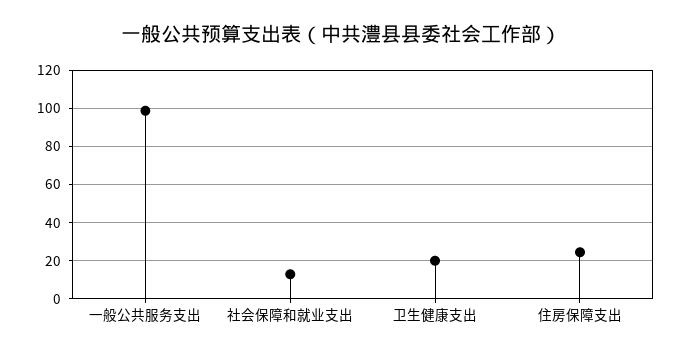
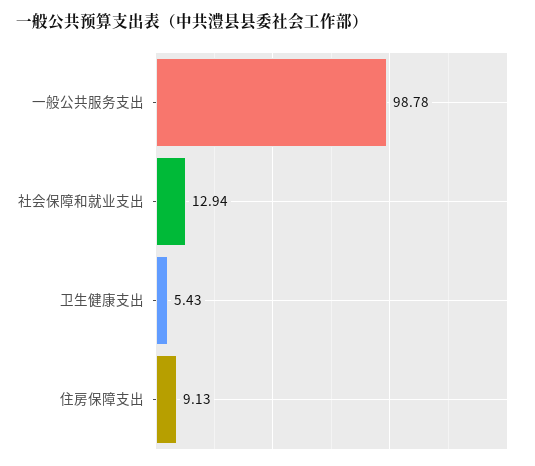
卫生健康支出: 20 -> 5.43
住房保障支出: 25 -> 9.13

